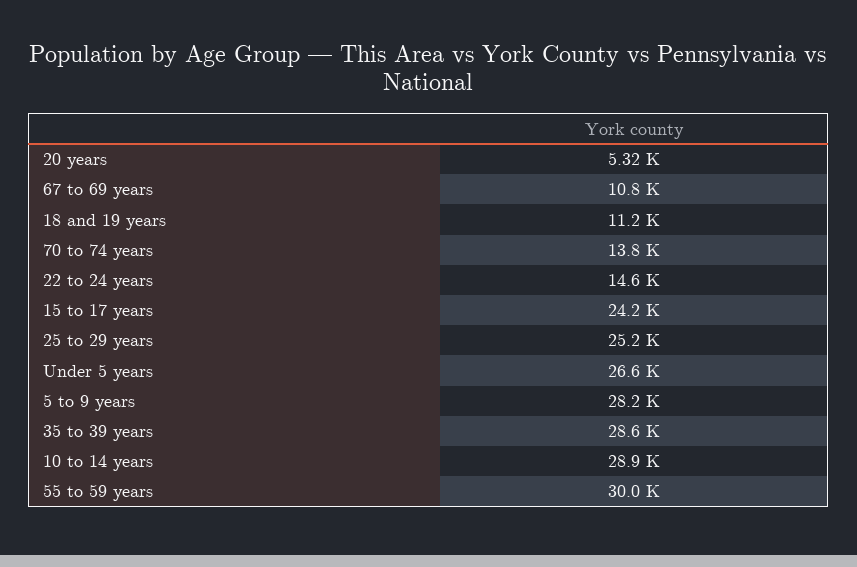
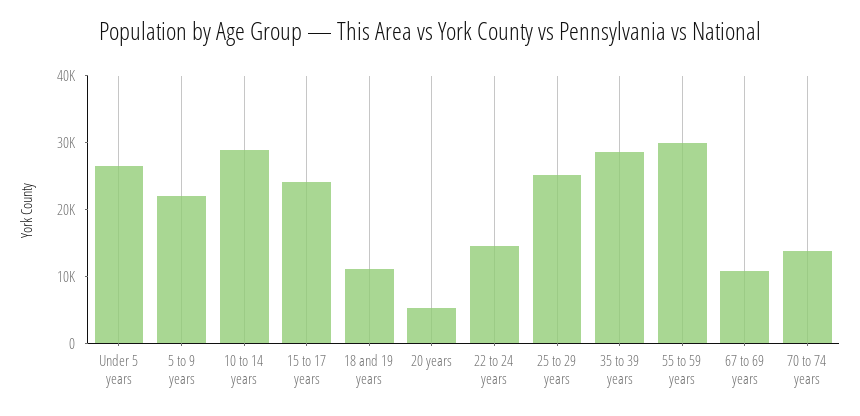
5 to 9 years: 28200 -> 22000

